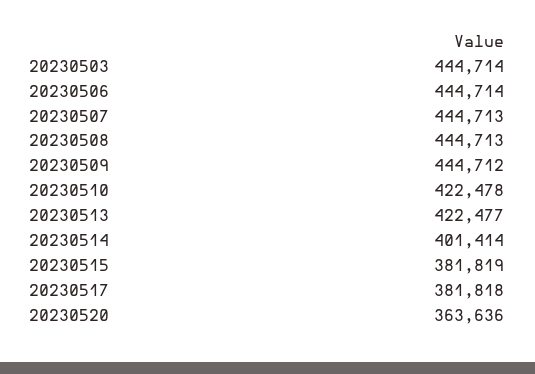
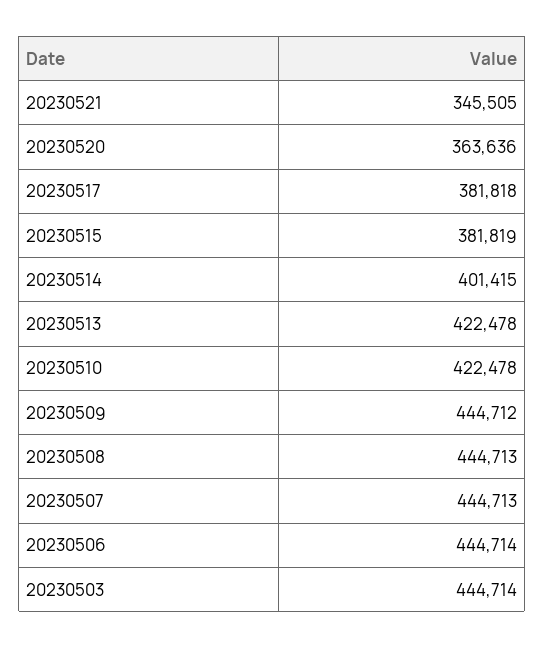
20230513: 422477 -> 422478
20230514: 401414 -> 401415
20230521: none -> 345505

